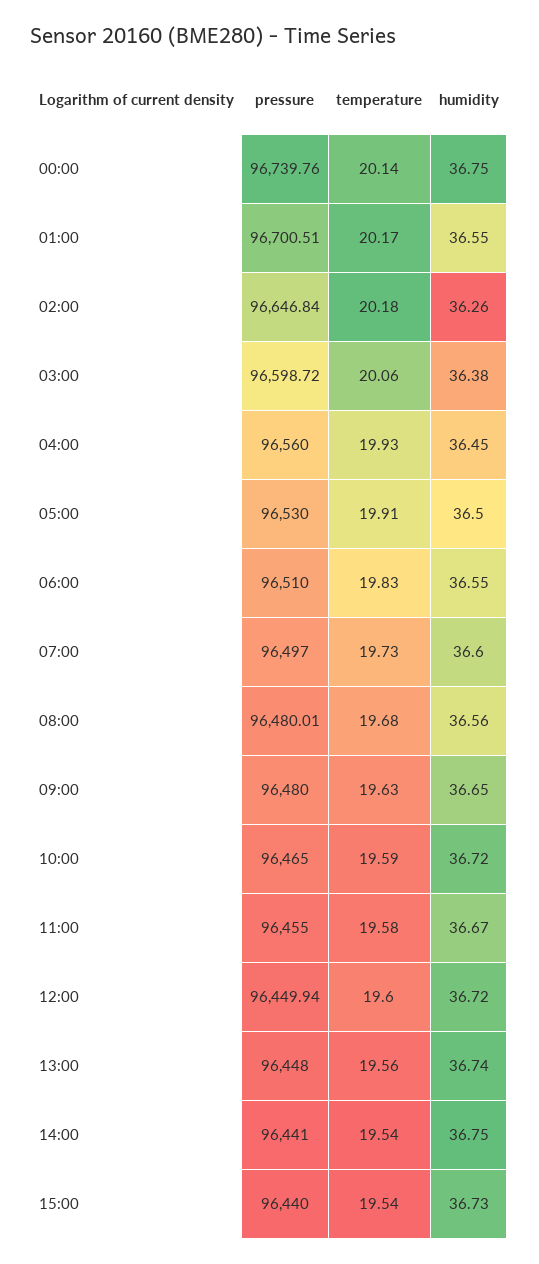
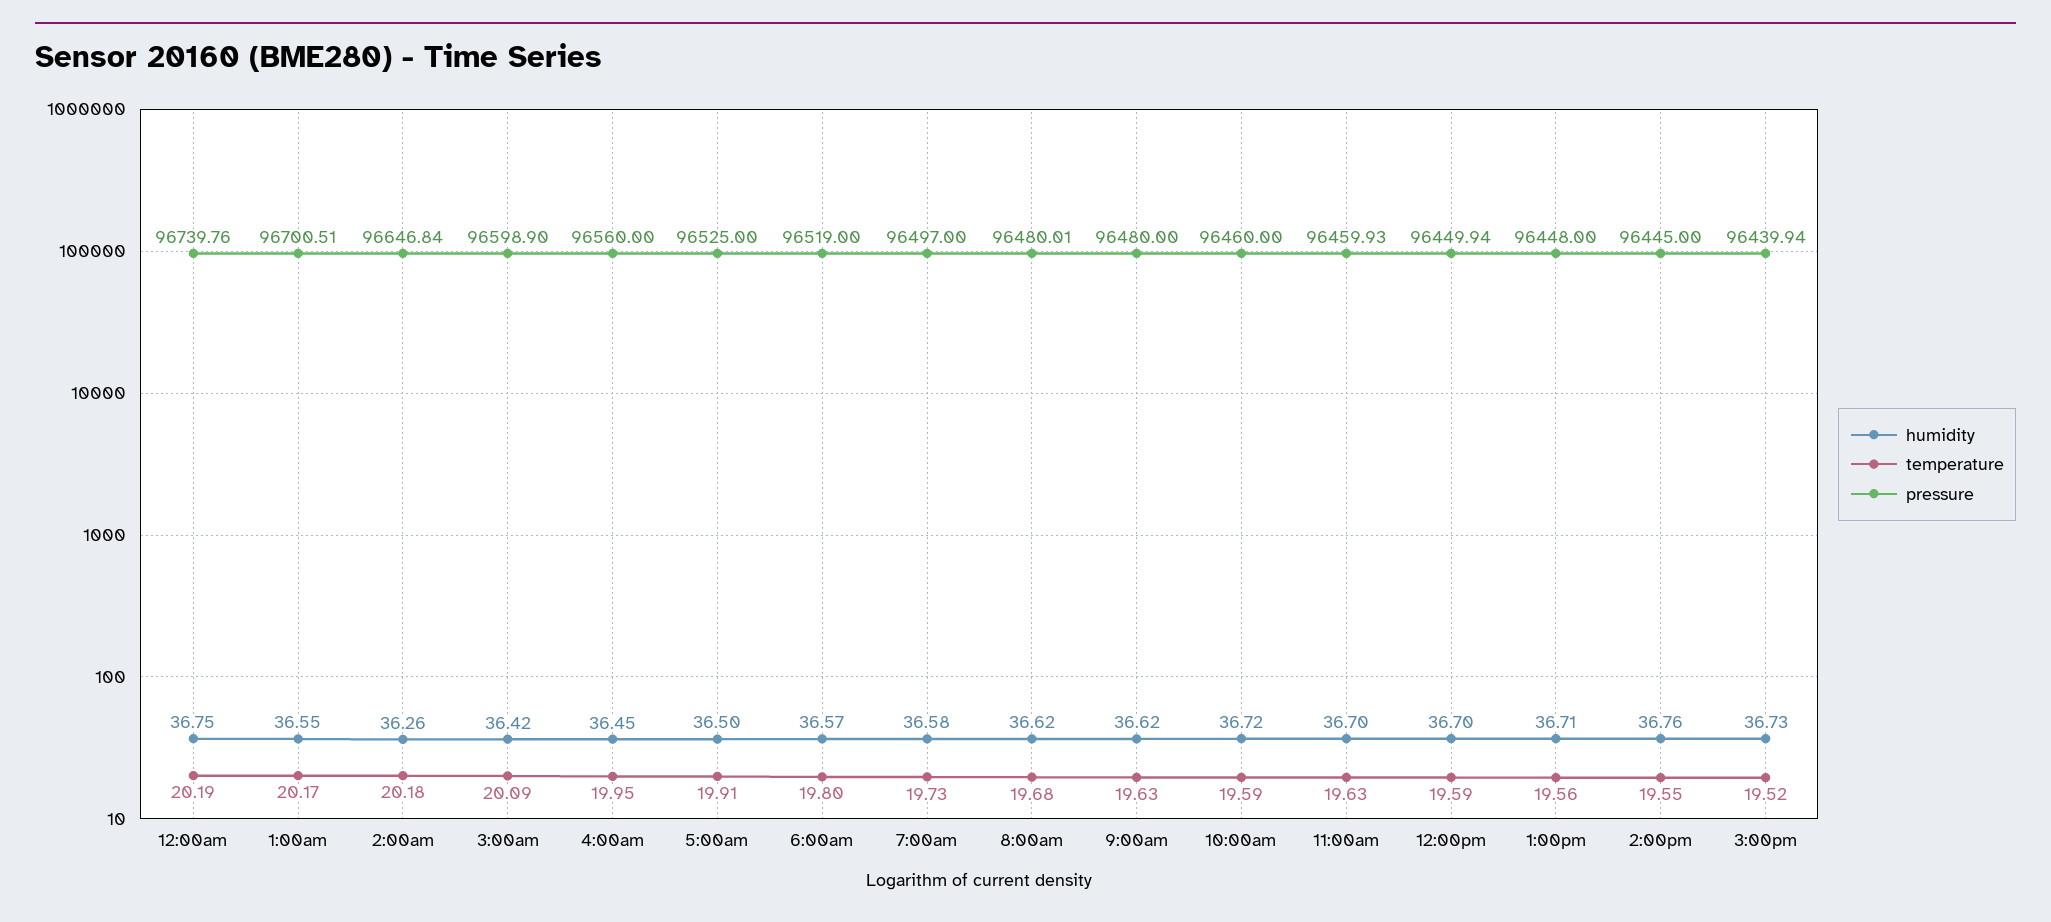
temperature, 00:00: 20.14 -> 20.19
pressure, 03:00: 96598.72 -> 96598.9
temperature, 03:00: 20.06 -> 20.09
humidity, 03:00: 36.38 -> 36.42
temperature, 04:00: 19.93 -> 19.95
pressure, 05:00: 96530 -> 96525
pressure, 06:00: 96510 -> 96519
temperature, 06:00: 19.83 -> 19.8
humidity, 06:00: 36.55 -> 36.57
humidity, 07:00: 36.6 -> 36.58
humidity, 08:00: 36.56 -> 36.62
humidity, 09:00: 36.65 -> 36.62
pressure, 10:00: 96465 -> 96460
pressure, 11:00: 96455 -> 96459.93
temperature, 11:00: 19.58 -> 19.63
humidity, 11:00: 36.67 -> 36.7
temperature, 12:00: 19.6 -> 19.59
humidity, 12:00: 36.72 -> 36.7
humidity, 13:00: 36.74 -> 36.71
pressure, 14:00: 96441 -> 96445
temperature, 14:00: 19.54 -> 19.55
humidity, 14:00: 36.75 -> 36.76
pressure, 15:00: 96440 -> 96439.94
temperature, 15:00: 19.54 -> 19.52

